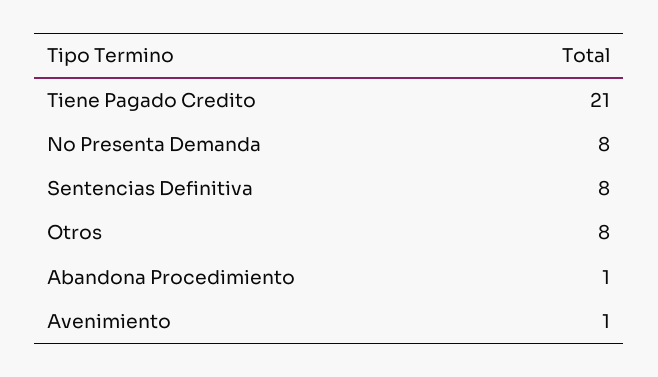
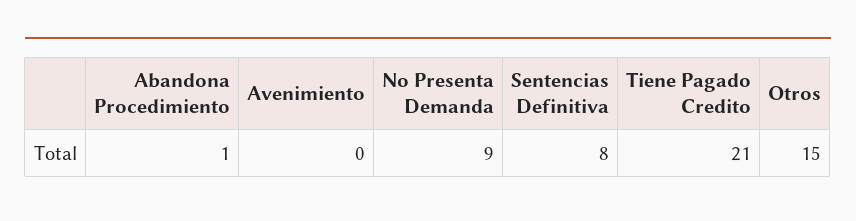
No Presenta Demanda: 8 -> 9
Otros: 8 -> 15
Avenimiento: 1 -> 0

